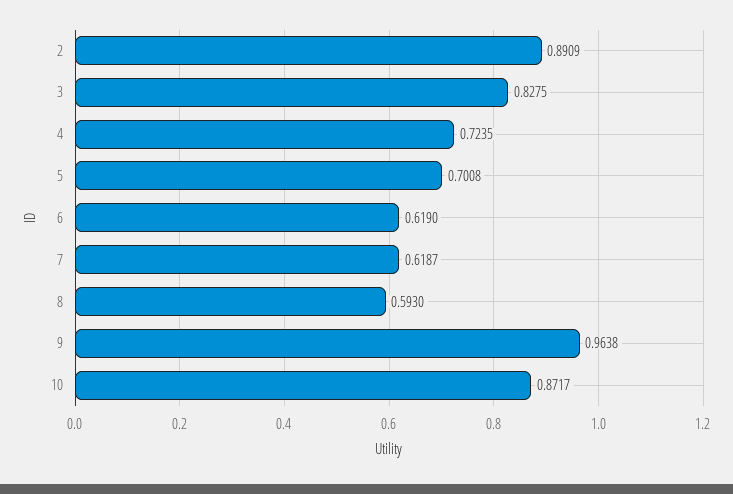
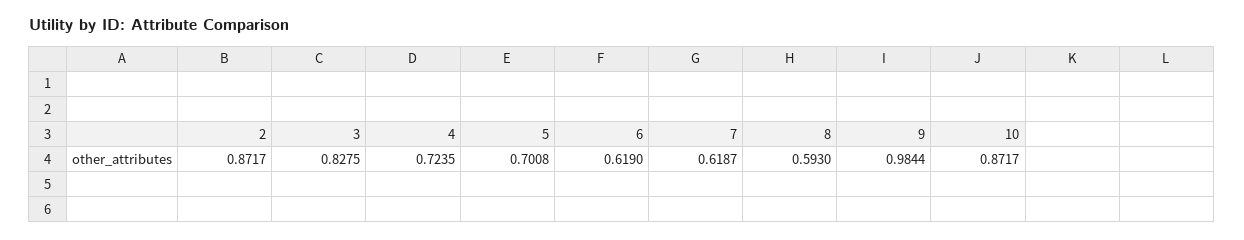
2: 0.8909 -> 0.8717
9: 0.9638 -> 0.9844

